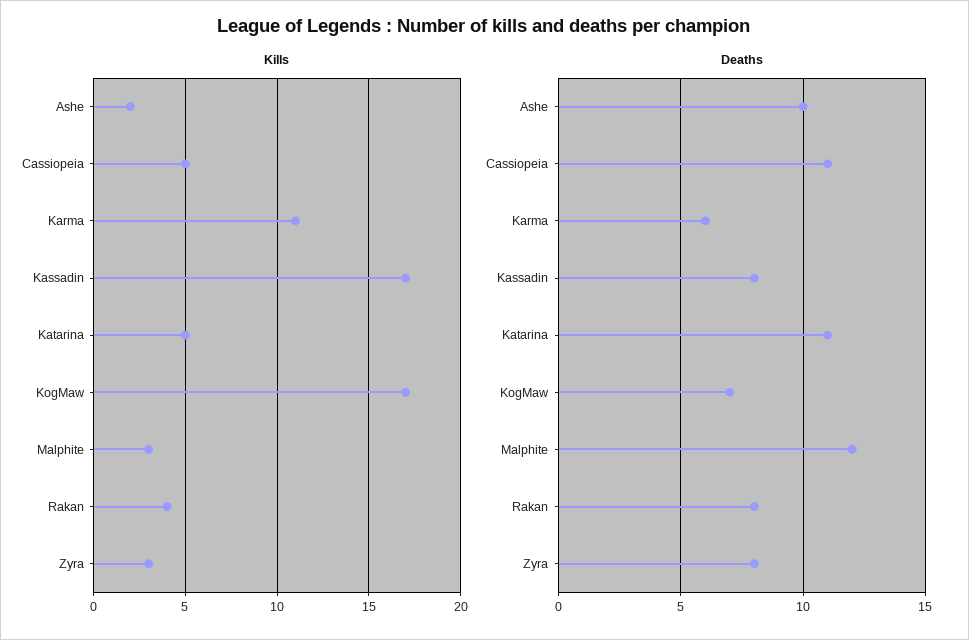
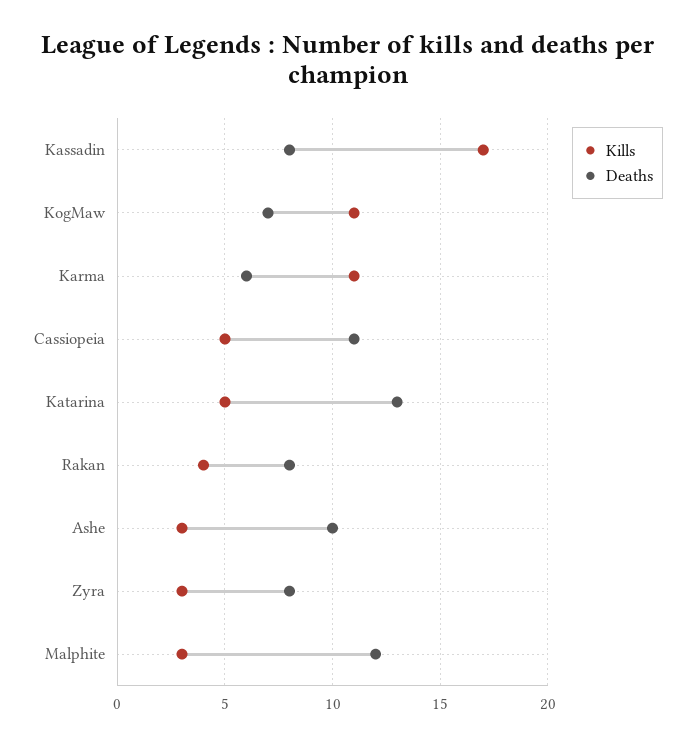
Kills, Ashe: 2 -> 3
Kills, KogMaw: 17 -> 11
Deaths, Katarina: 11 -> 13

